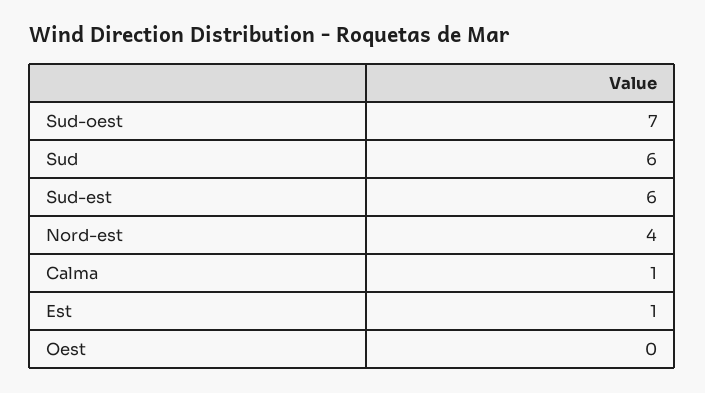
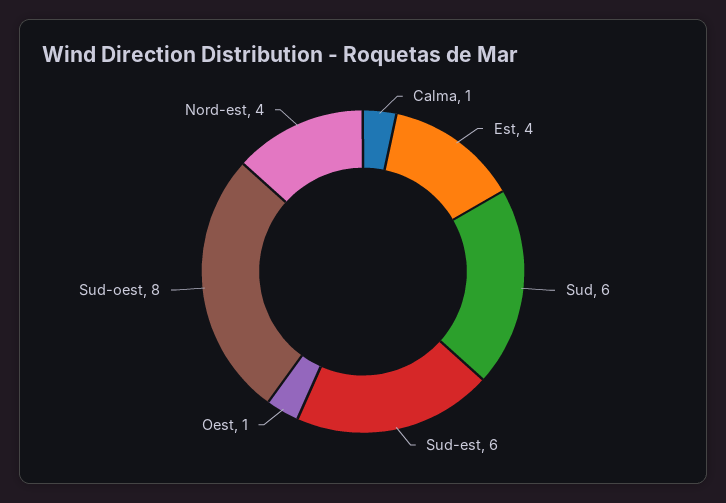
Sud-oest: 7 -> 8
Est: 1 -> 4
Oest: 0 -> 1

